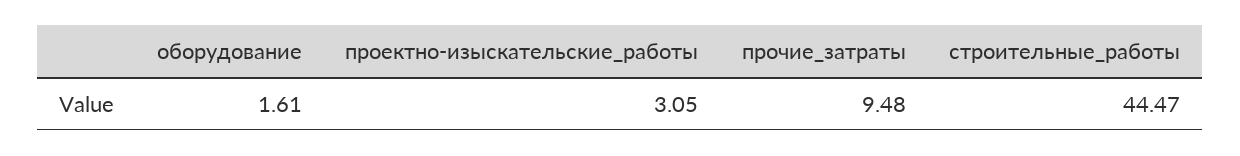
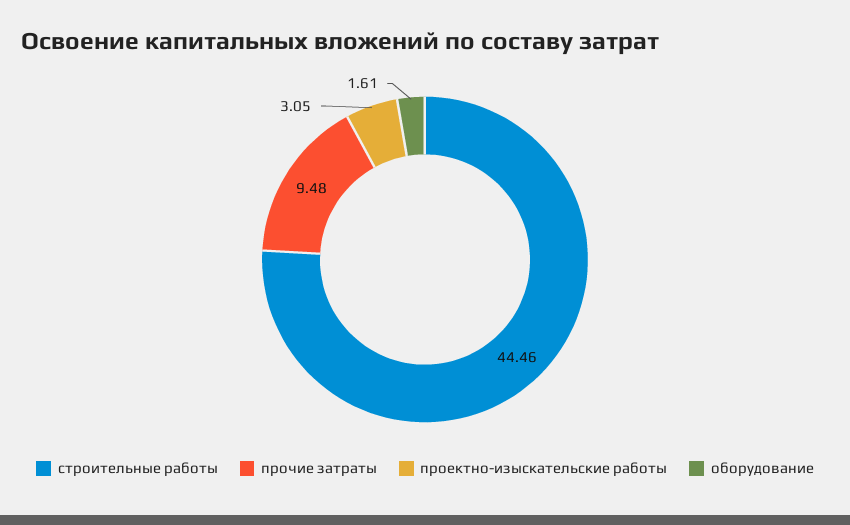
строительные_работы: 44.47 -> 44.46

